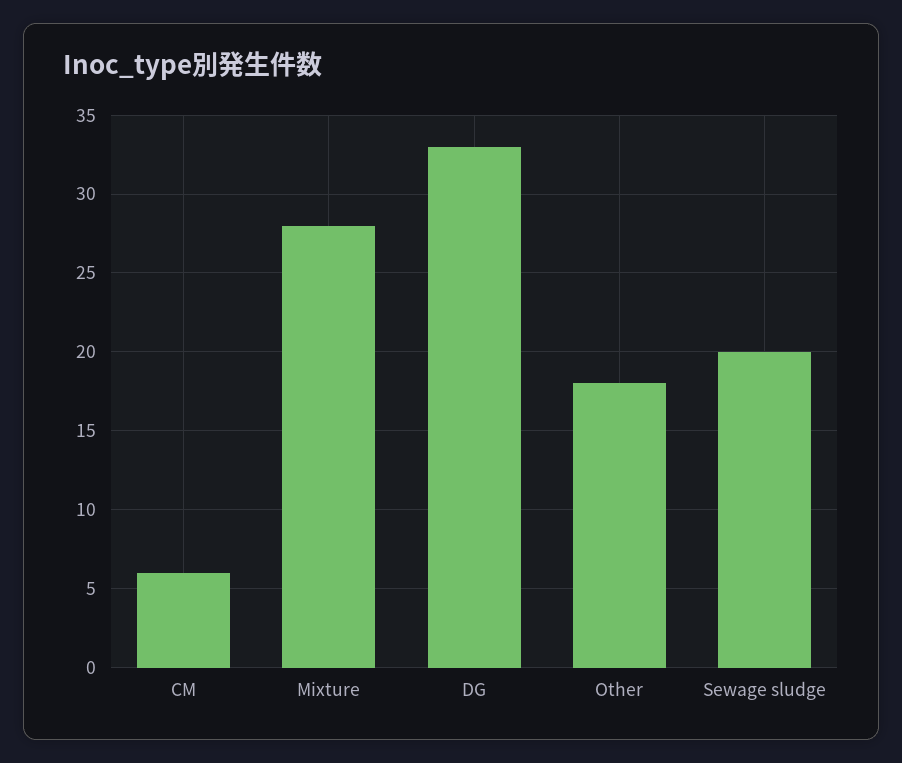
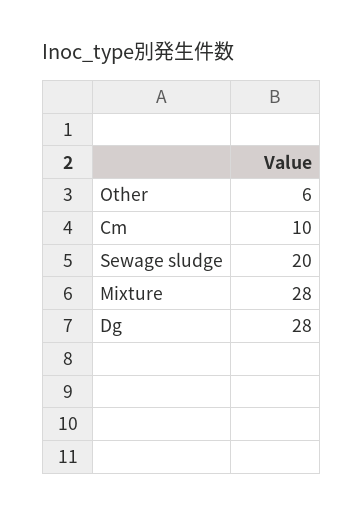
CM: 6 -> 10
DG: 33 -> 28
Other: 18 -> 6

